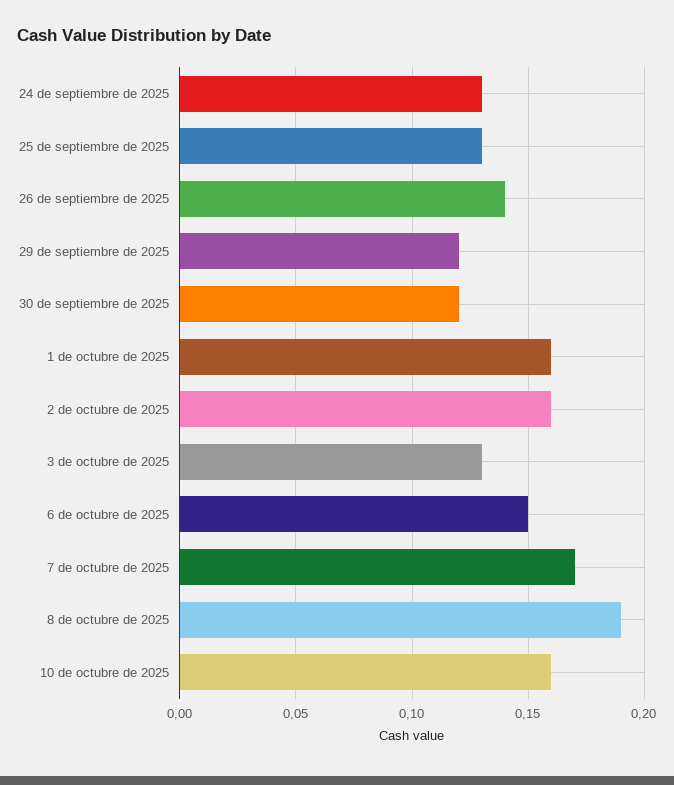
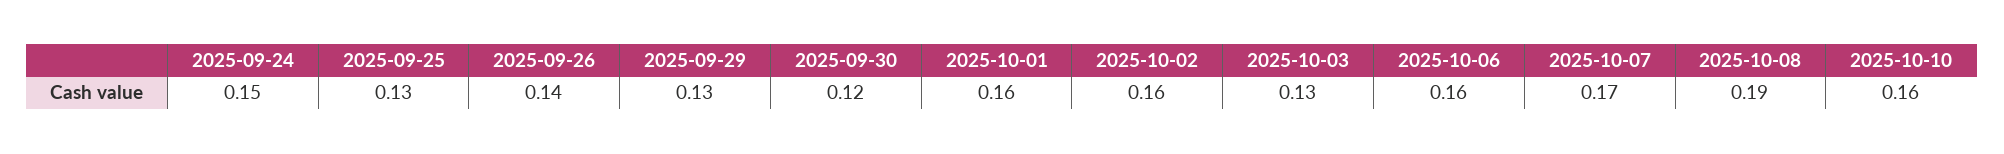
24 de septiembre de 2025: 0.13 -> 0.15
29 de septiembre de 2025: 0.12 -> 0.13
6 de octubre de 2025: 0.15 -> 0.16

